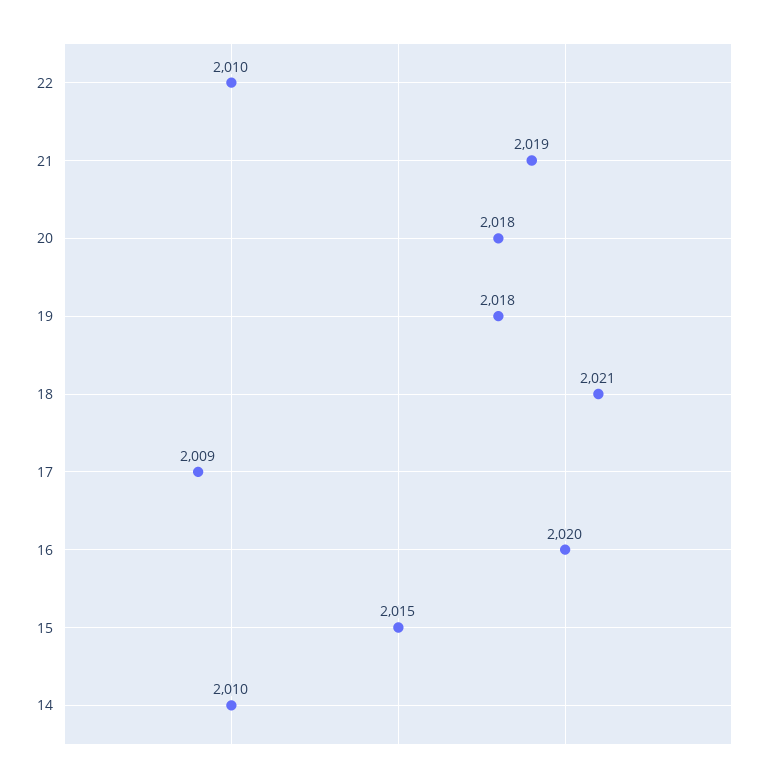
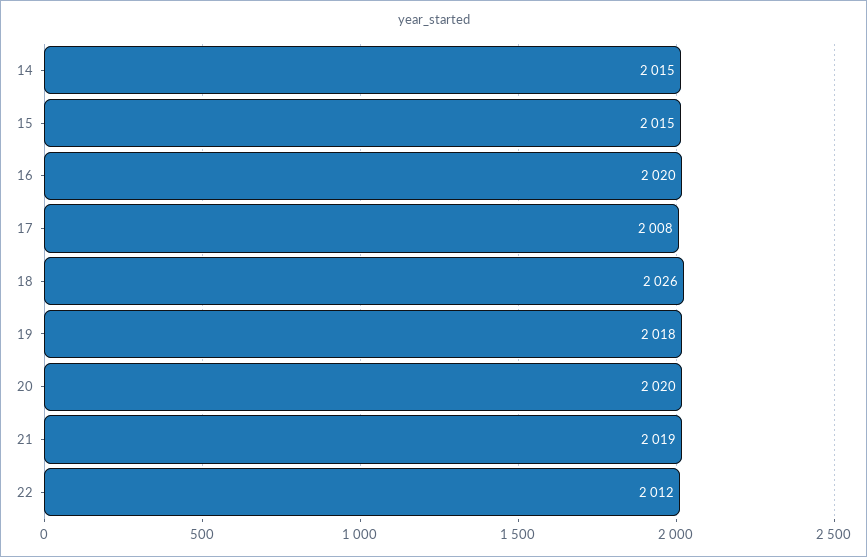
22: 2010 -> 2012
20: 2018 -> 2020
18: 2021 -> 2026
17: 2009 -> 2008
14: 2010 -> 2015

